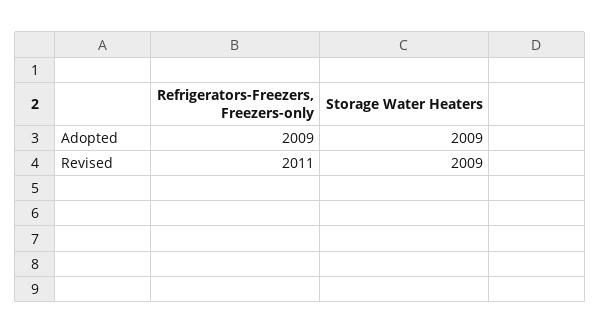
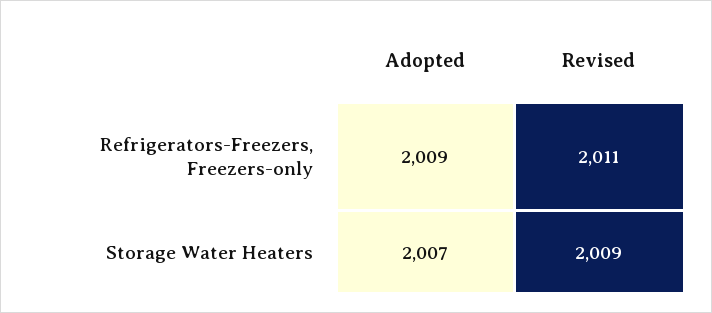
Storage Water Heaters, Adopted: 2009 -> 2007

